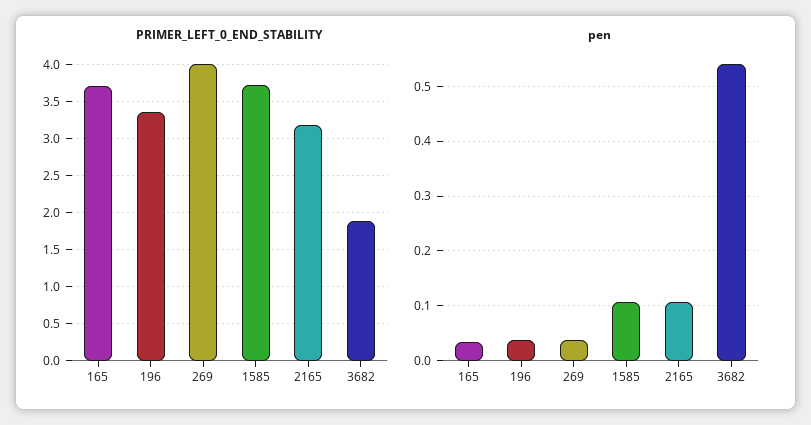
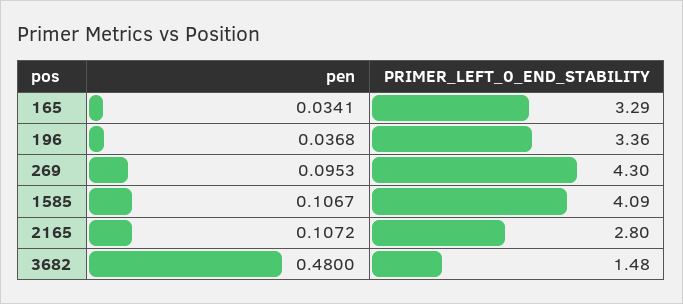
PRIMER_LEFT_0_END_STABILITY, 165: 3.7 -> 3.29
PRIMER_LEFT_0_END_STABILITY, 269: 4 -> 4.3
PRIMER_LEFT_0_END_STABILITY, 1585: 3.7 -> 4.09
PRIMER_LEFT_0_END_STABILITY, 2165: 3.2 -> 2.8
PRIMER_LEFT_0_END_STABILITY, 3682: 1.9 -> 1.48
pen, 269: 0.04 -> 0.0953
pen, 3682: 0.54 -> 0.48

